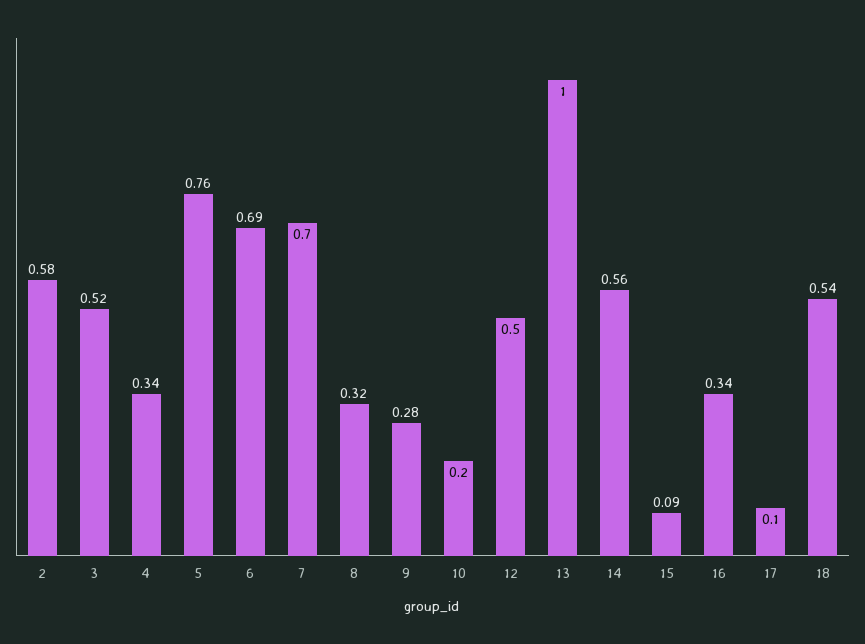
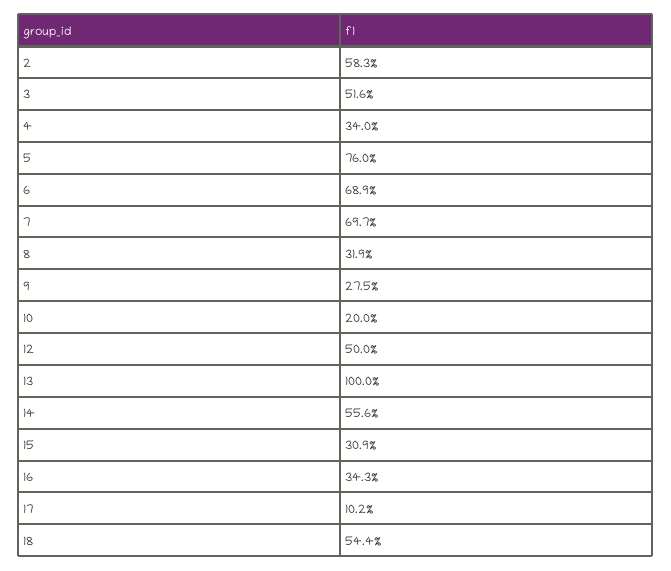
15: 0.09 -> 0.309

